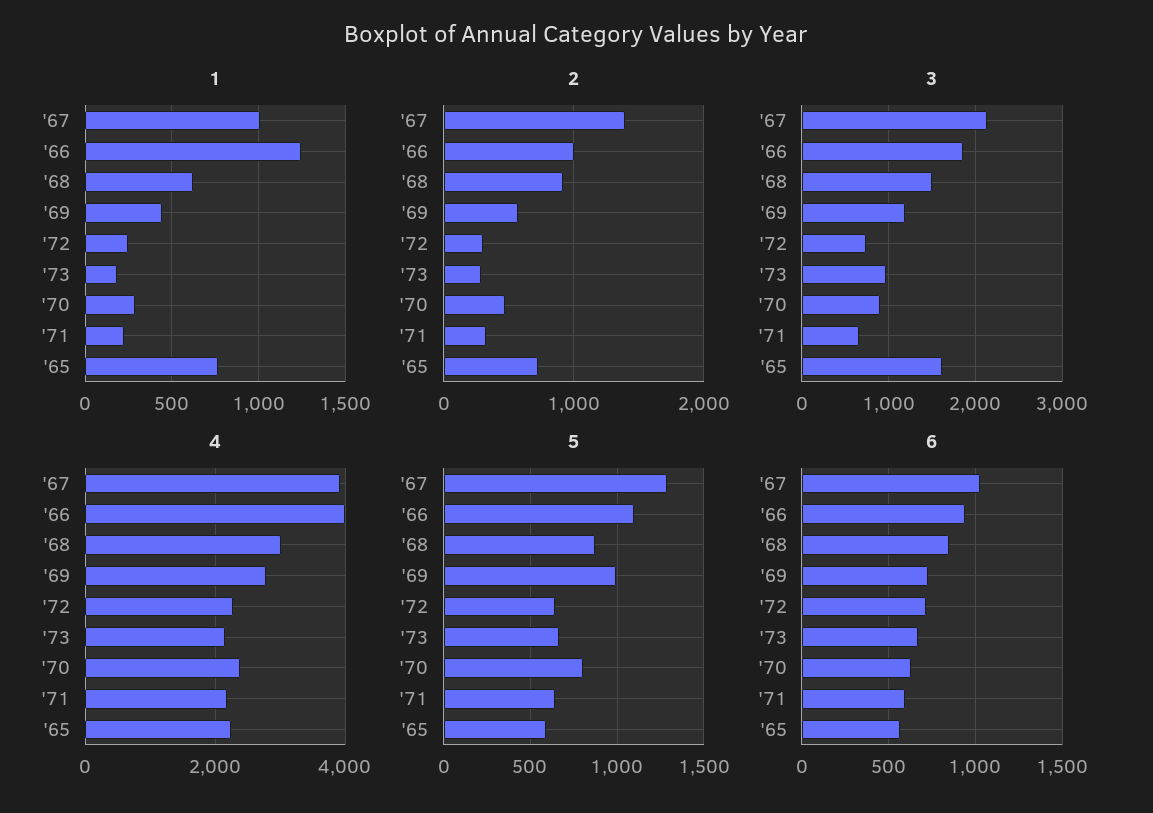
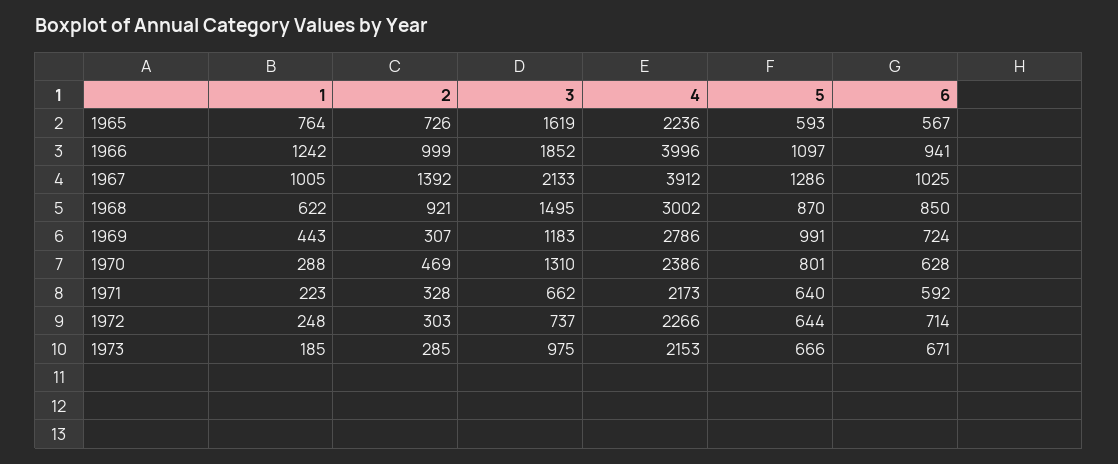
2, '69: 600 -> 307
3, '70: 900 -> 1310

